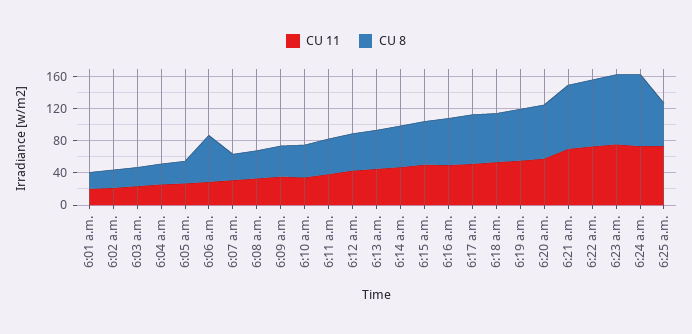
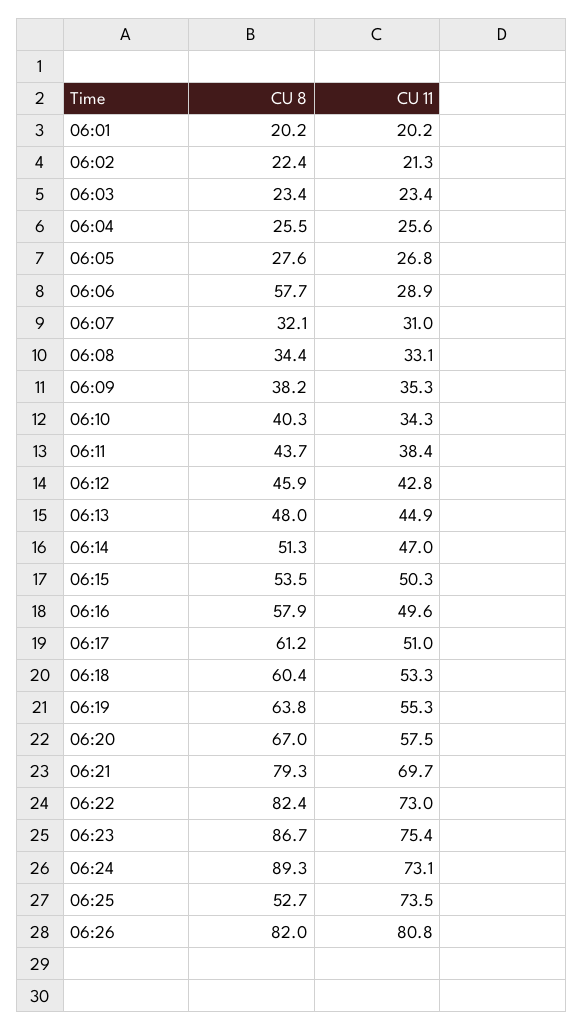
CU 8, 06:26: none -> 82
CU 11, 06:26: none -> 80.8

